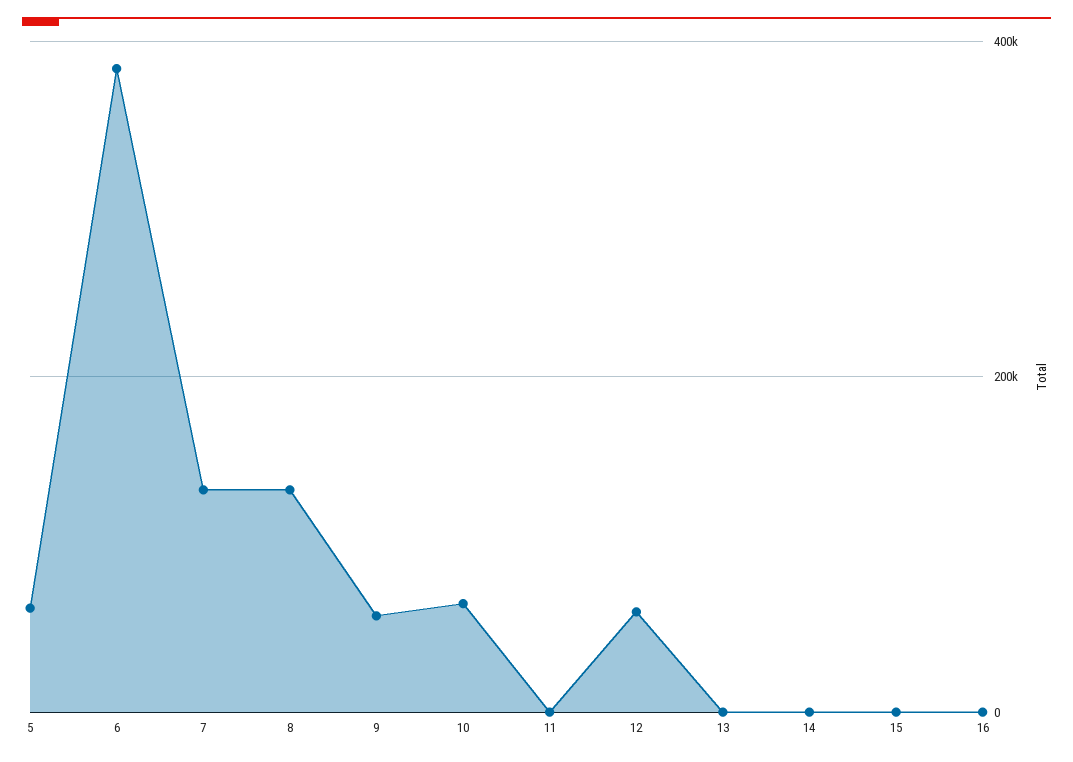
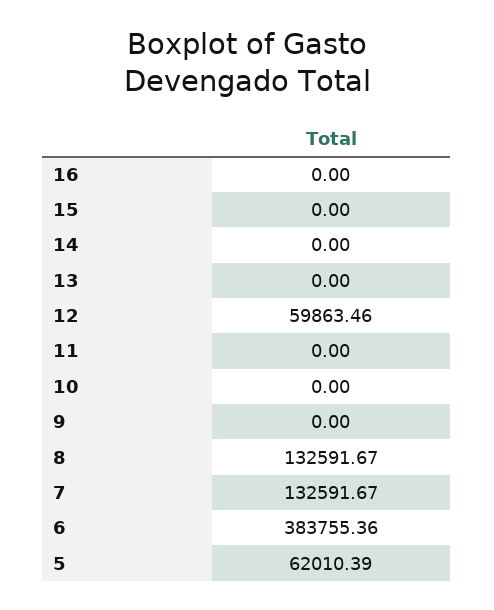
9: 60000 -> 0
10: 60000 -> 0

